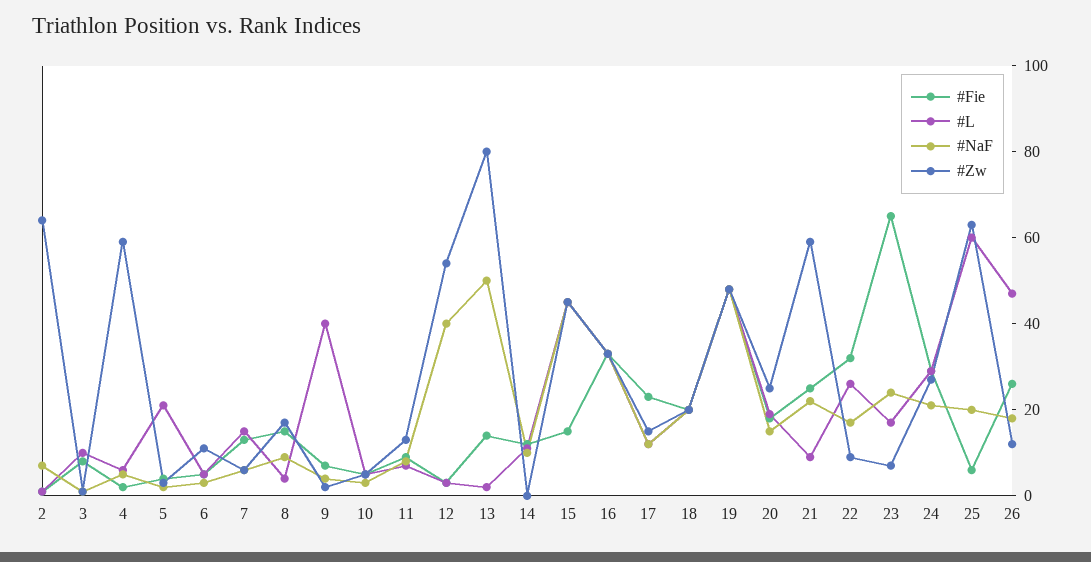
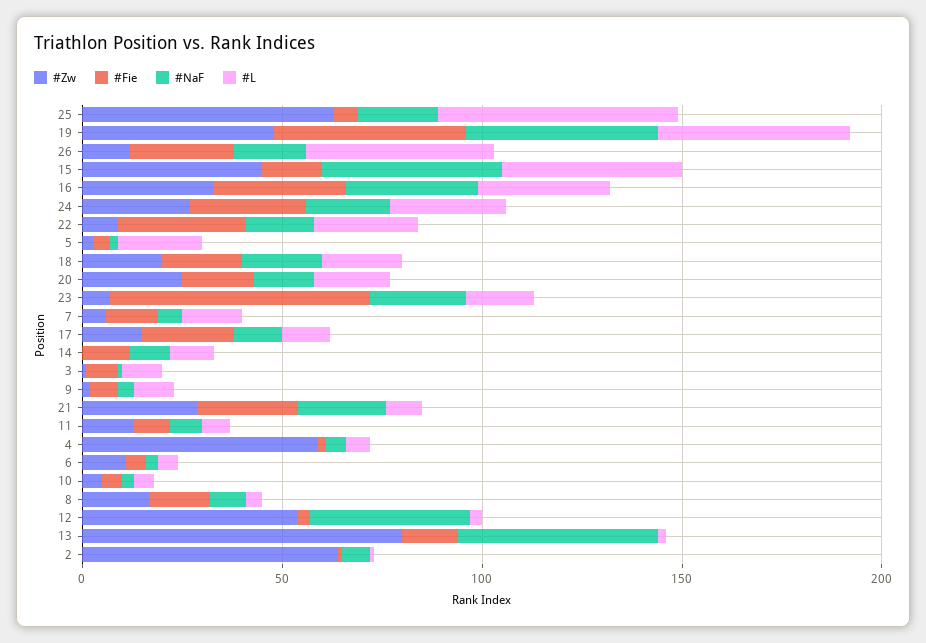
#L, 9: 40 -> 10
#Zw, 21: 60 -> 30

